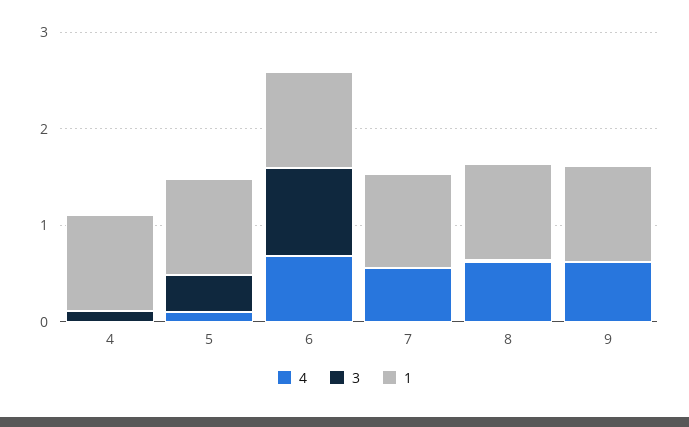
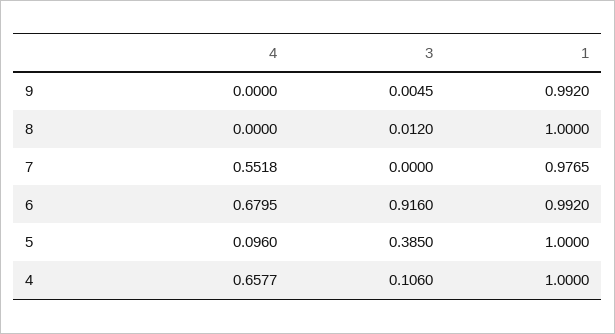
4, 4: 0 -> 0.6577
4, 8: 0.6 -> 0
4, 9: 0.6 -> 0

